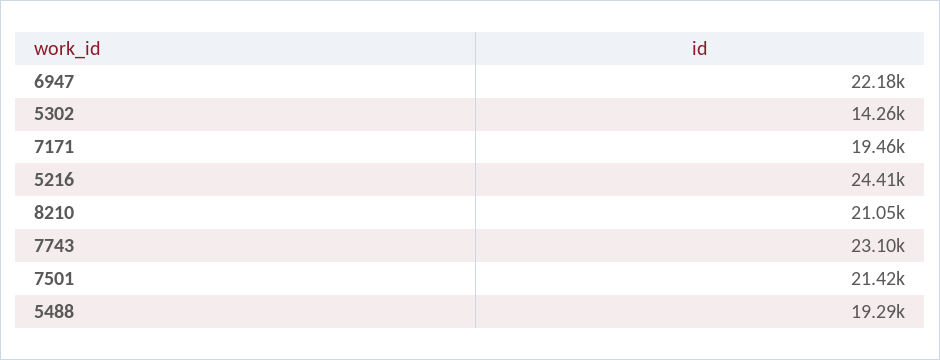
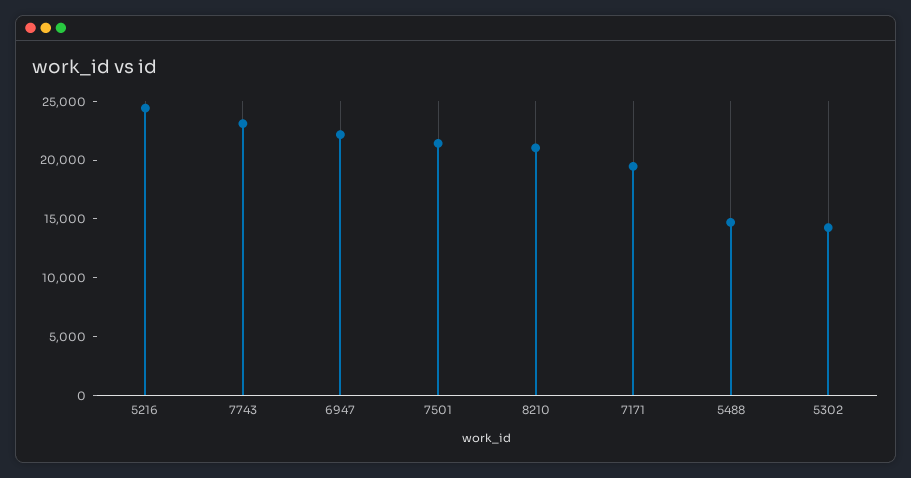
5488: 19290 -> 15000

